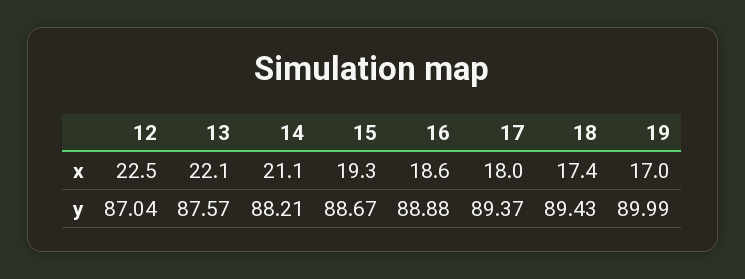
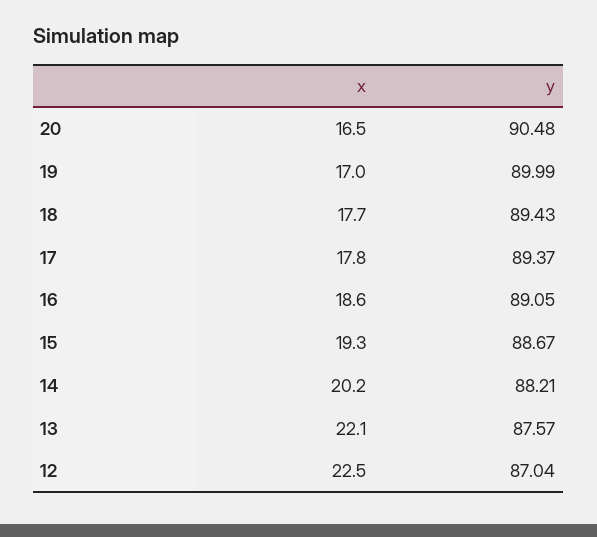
14, x: 21.1 -> 20.2
17, x: 18 -> 17.8
18, x: 17.4 -> 17.7
16, y: 88.88 -> 89.05
20, x: none -> 16.5
20, y: none -> 90.48

